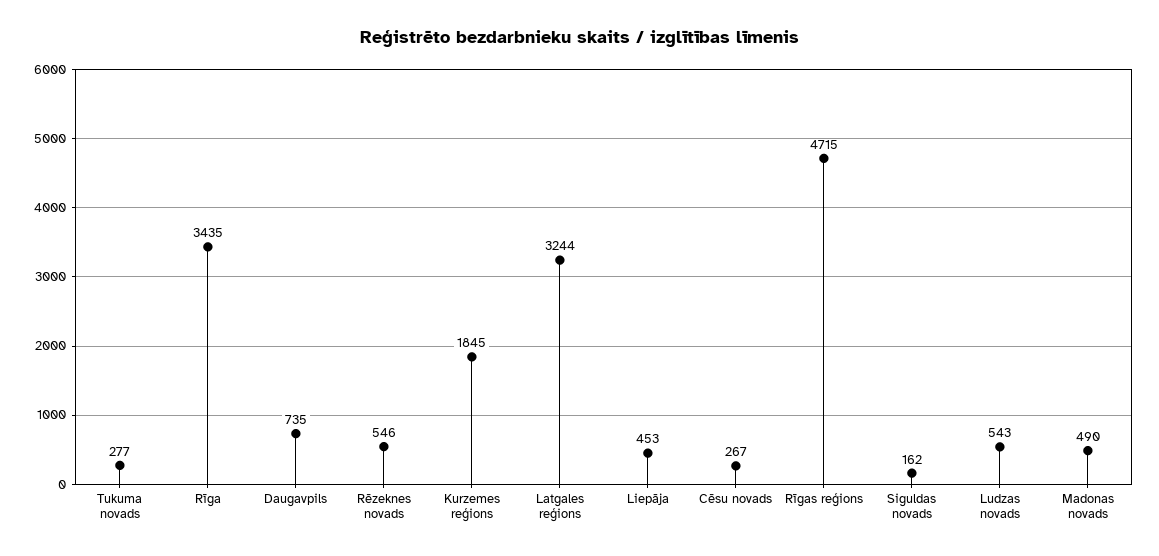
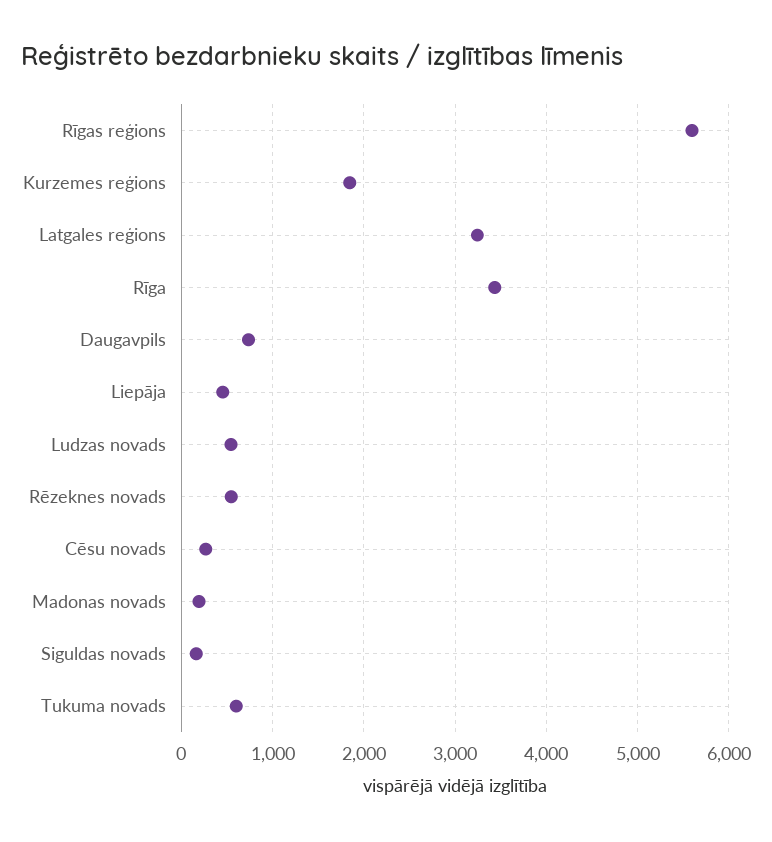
Tukuma novads: 277 -> 600
Rīgas reģions: 4715 -> 5600
Madonas novads: 490 -> 200

